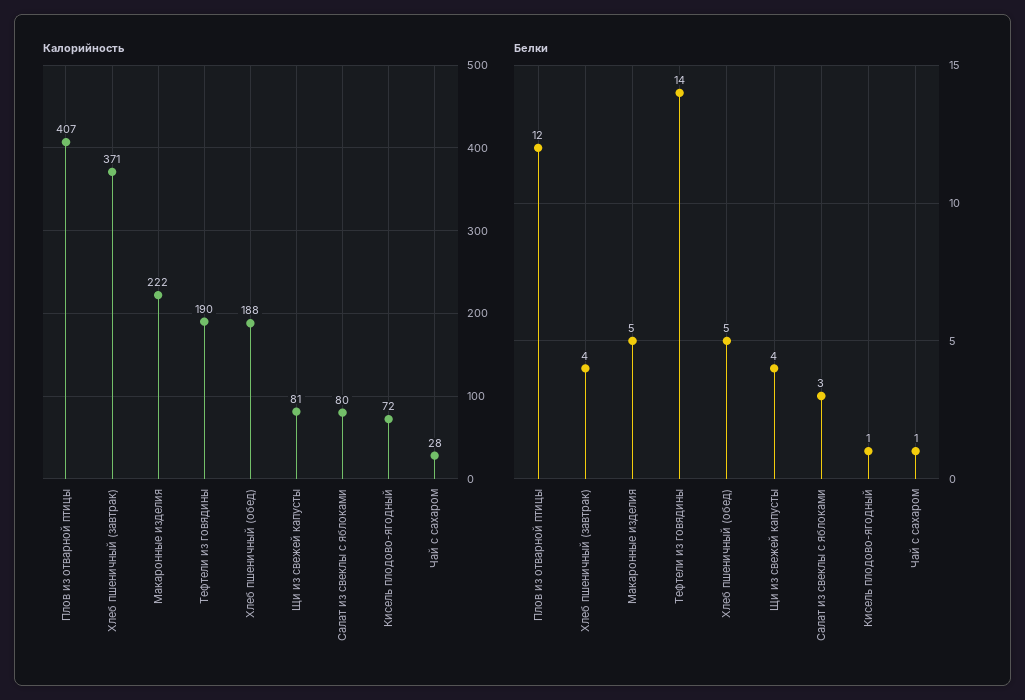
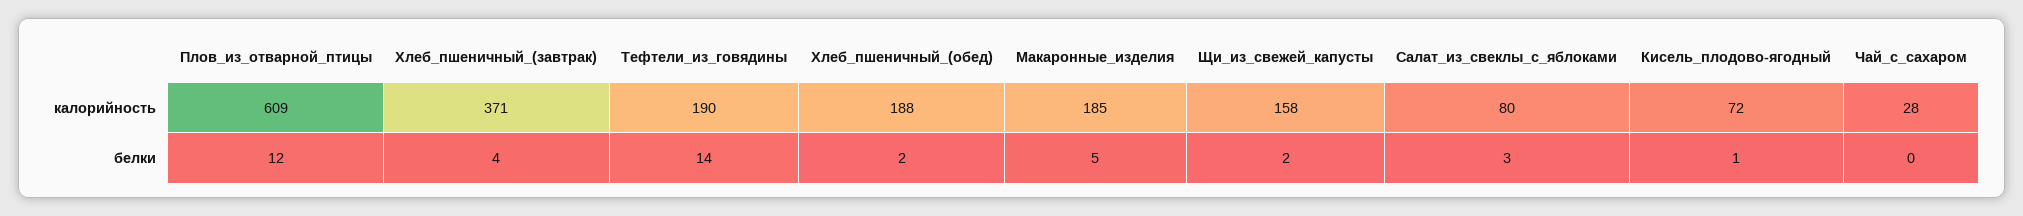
Калорийность, Плов из отварной птицы: 407 -> 609
Калорийность, Макаронные изделия: 222 -> 185
Калорийность, Щи из свежей капусты: 81 -> 158
Белки, Хлеб пшеничный (обед): 5 -> 2
Белки, Щи из свежей капусты: 4 -> 2
Белки, Чай с сахаром: 1 -> 0

